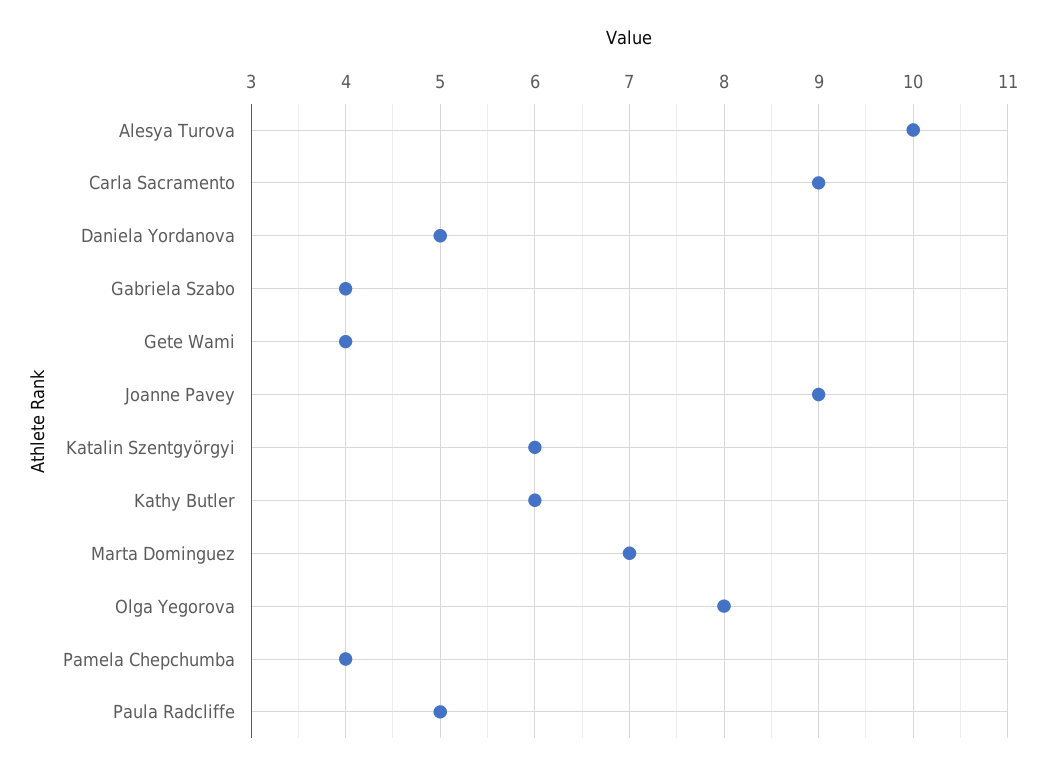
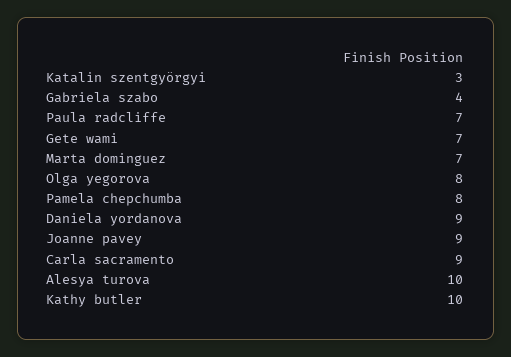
Daniela Yordanova: 5 -> 9
Gete Wami: 4 -> 7
Katalin Szentgyörgyi: 6 -> 3
Kathy Butler: 6 -> 10
Pamela Chepchumba: 4 -> 8
Paula Radcliffe: 5 -> 7

